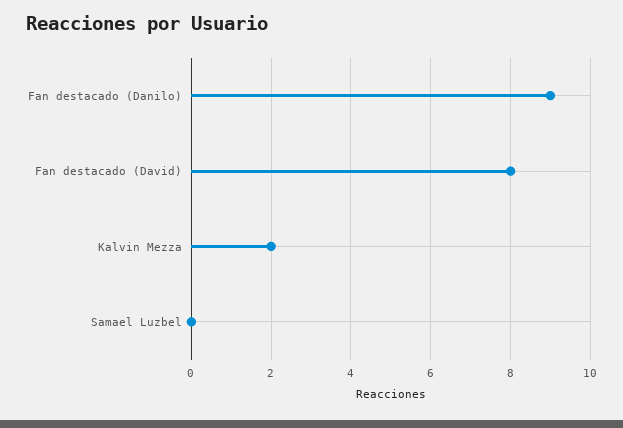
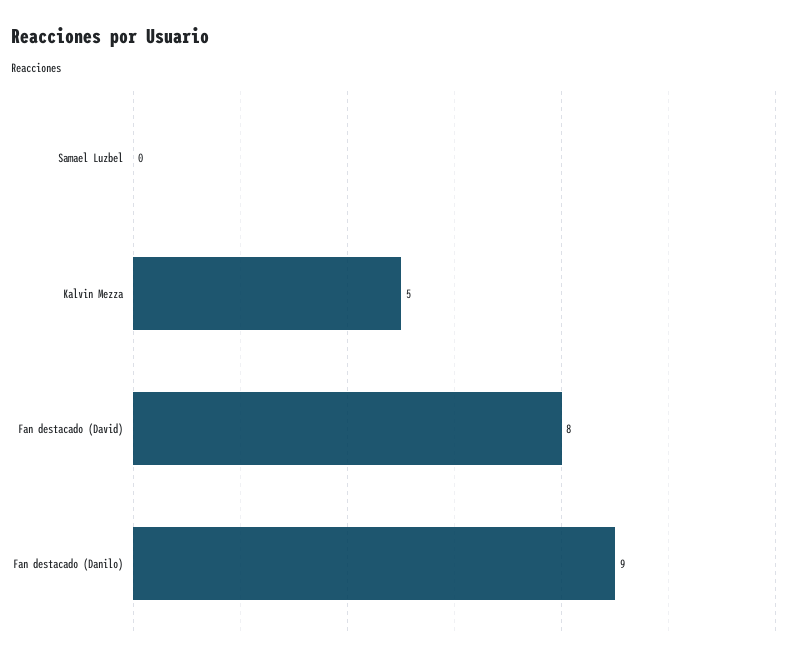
Kalvin Mezza: 2 -> 5

